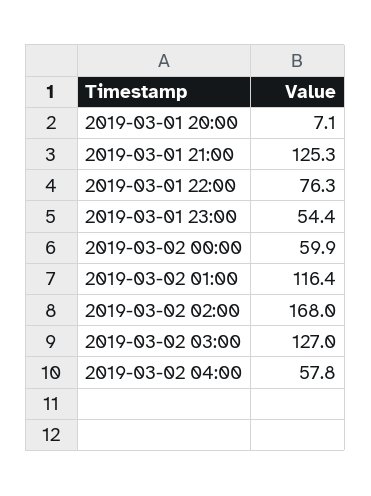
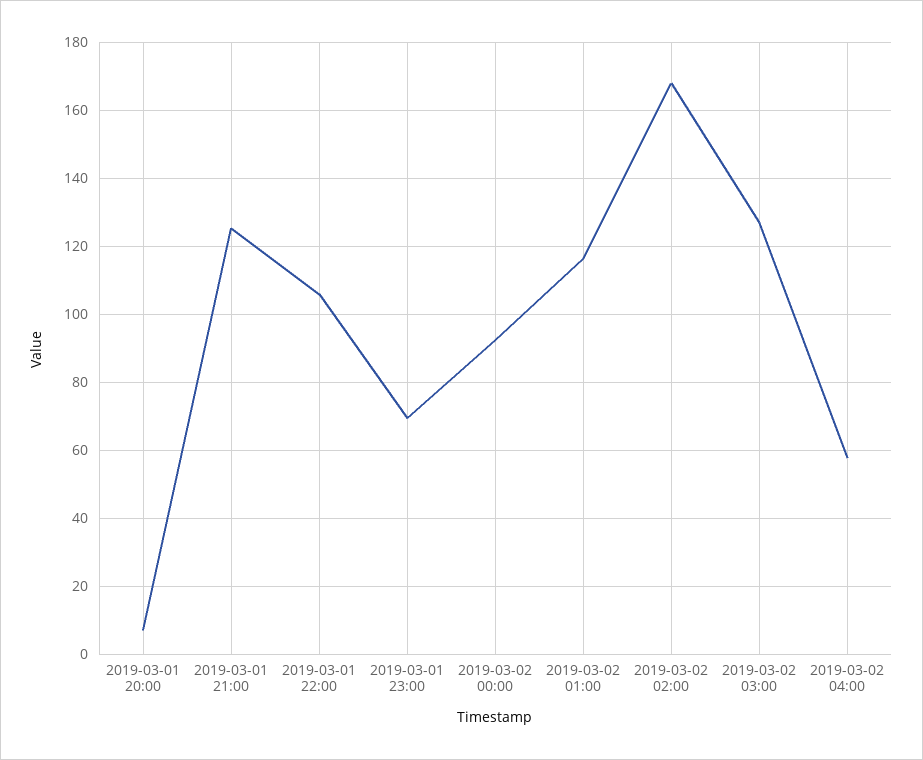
2019-03-01 22:00: 76.3 -> 106
2019-03-01 23:00: 54.4 -> 70
2019-03-02 00:00: 59.9 -> 92

